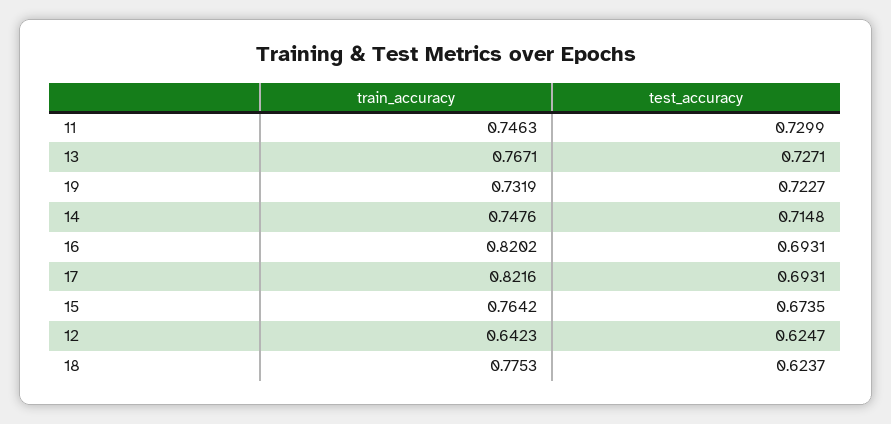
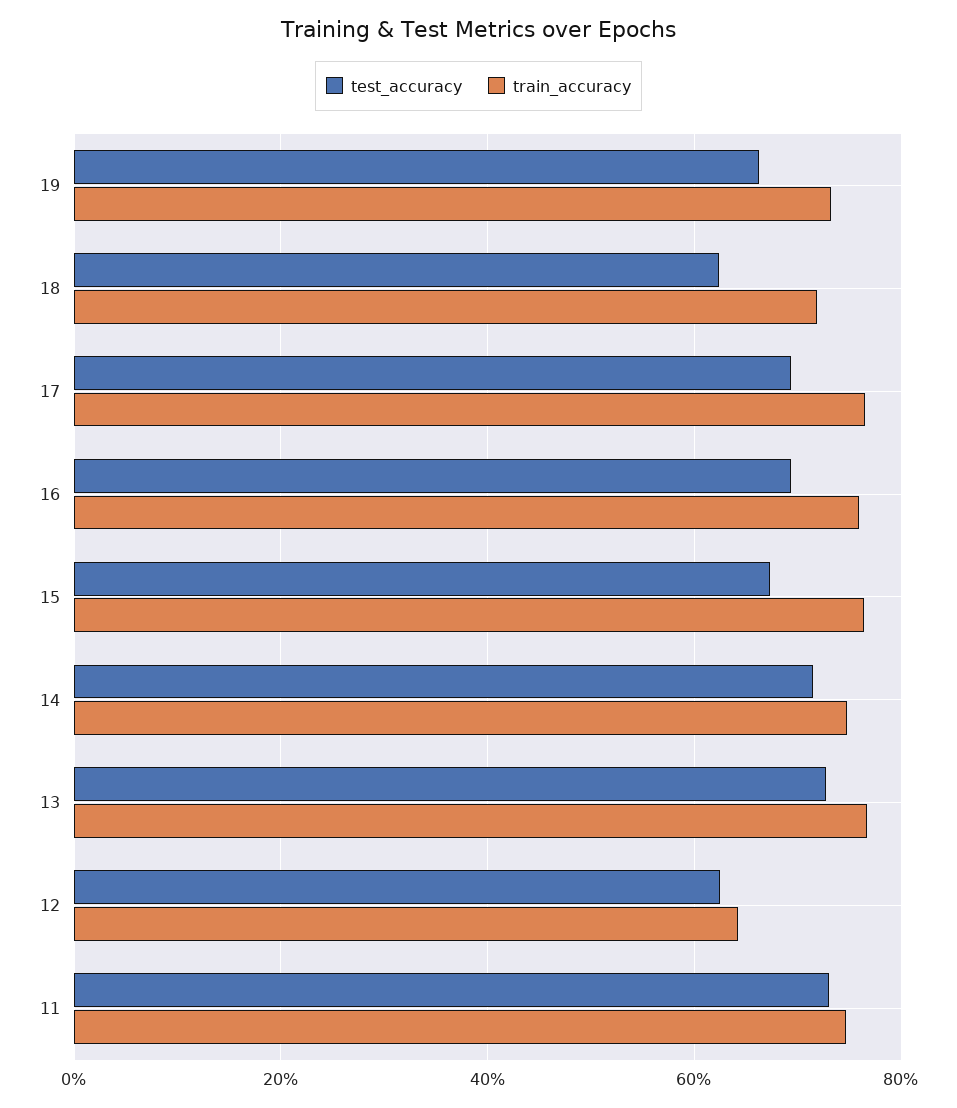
test_accuracy, 19: 0.7227 -> 0.66
train_accuracy, 16: 0.8202 -> 0.76
train_accuracy, 17: 0.8216 -> 0.76
train_accuracy, 18: 0.7753 -> 0.72

